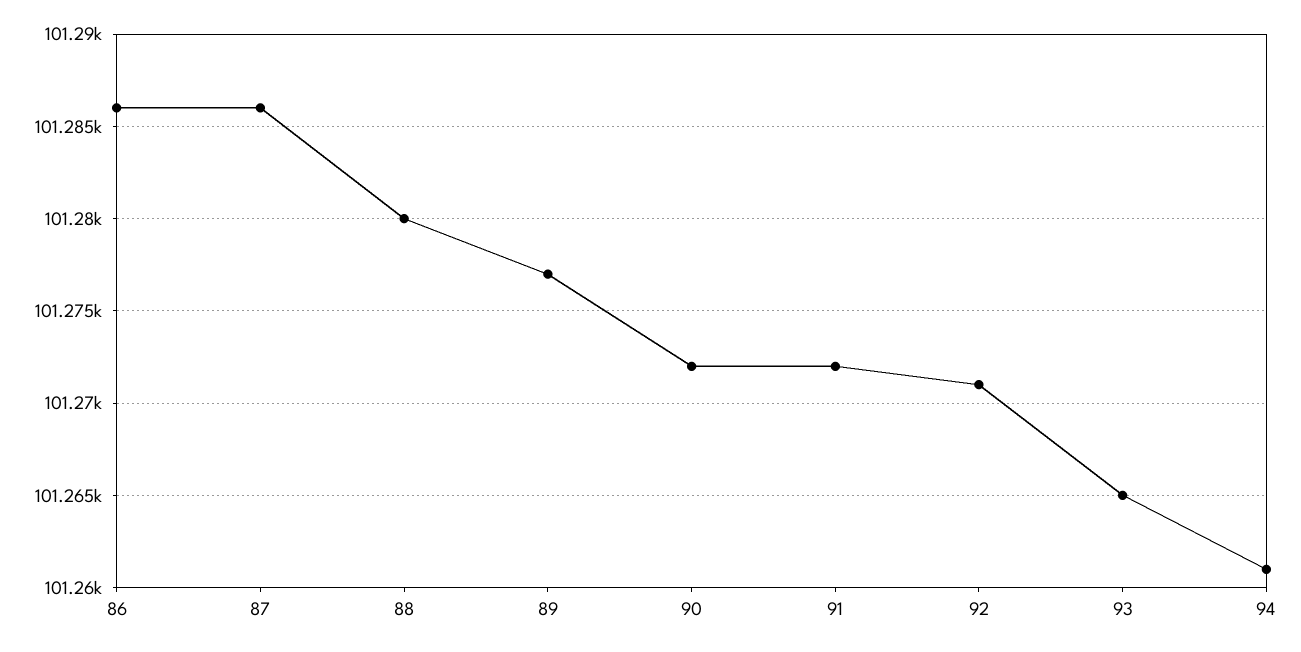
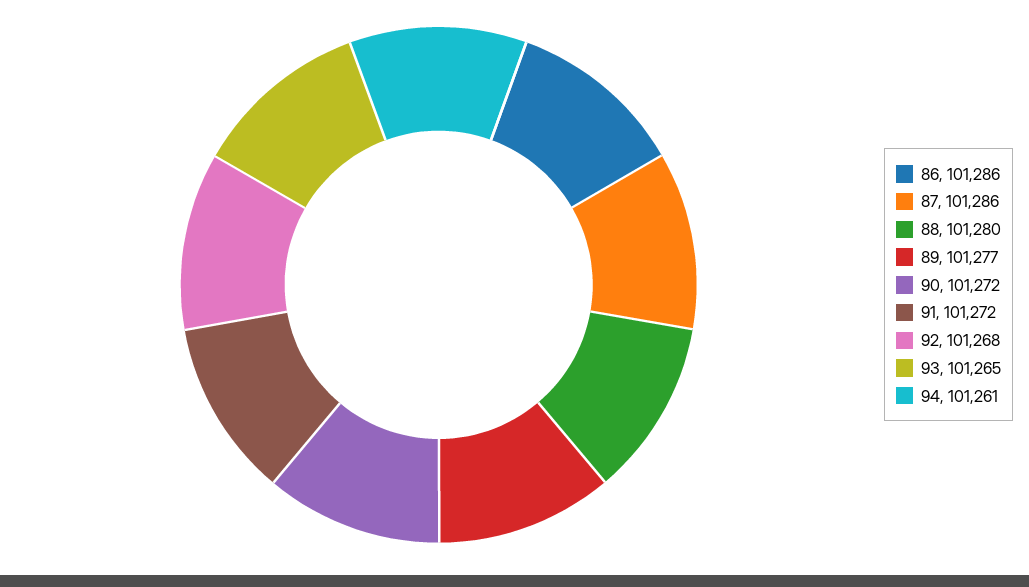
92: 101271 -> 101268

